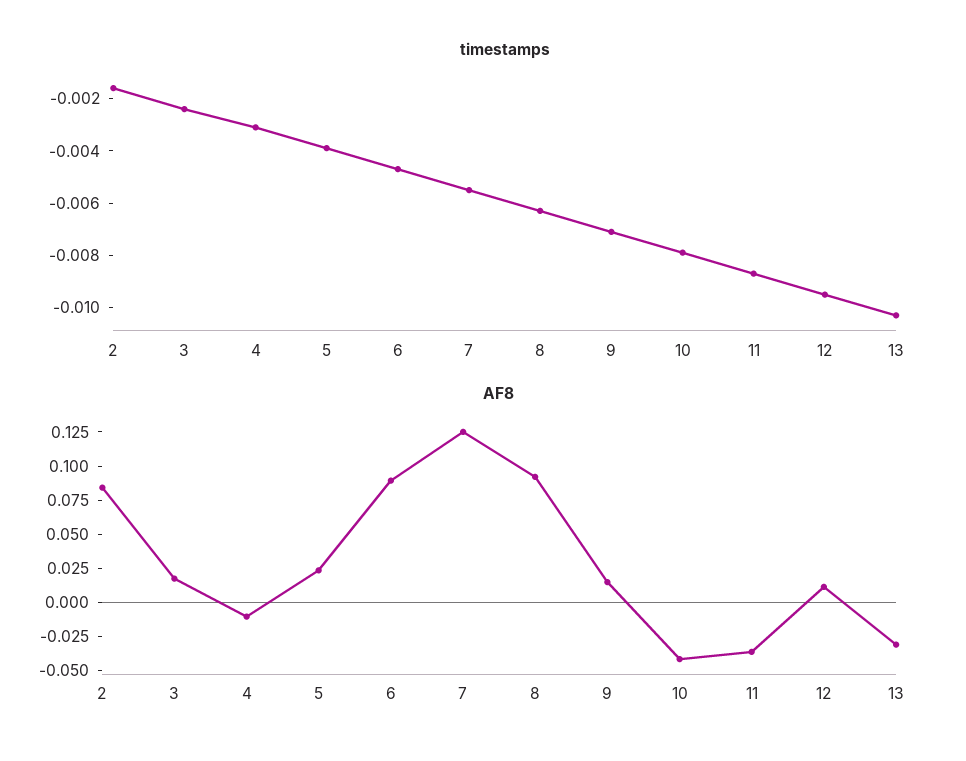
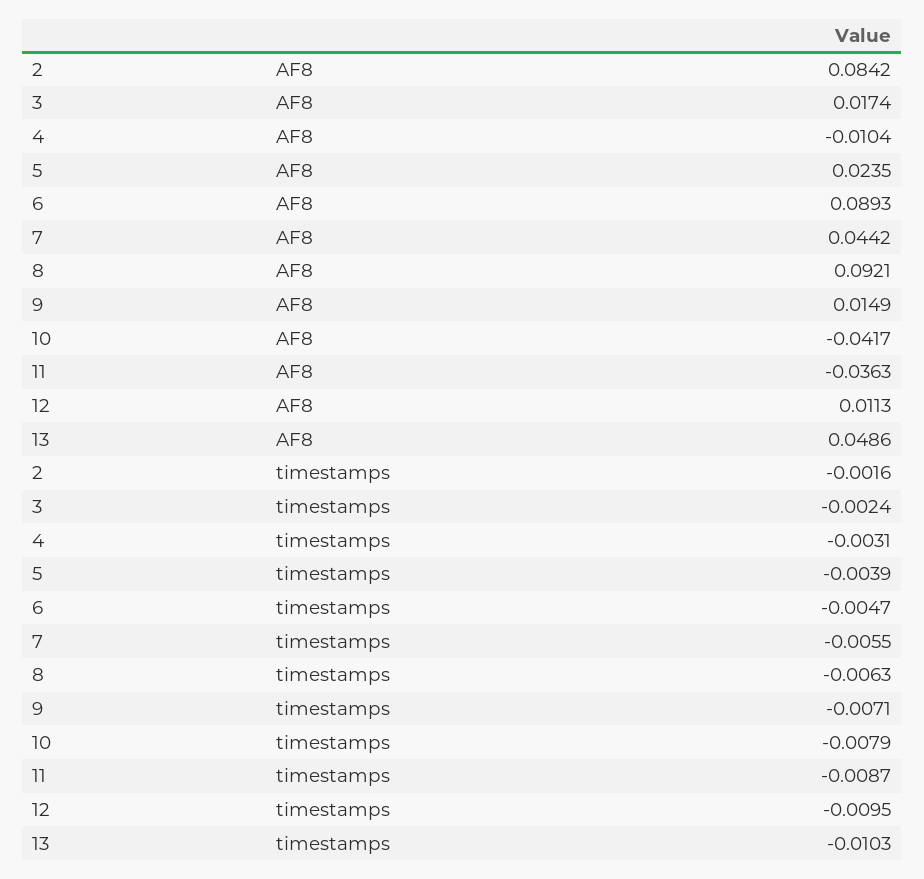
AF8, 7: 0.125 -> 0.0442
AF8, 13: -0.025 -> 0.0486

